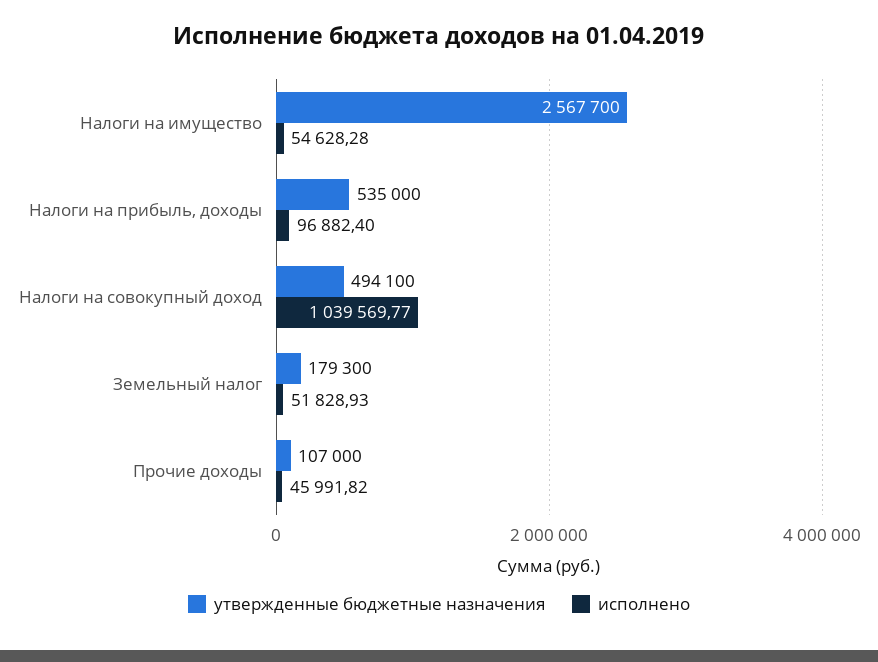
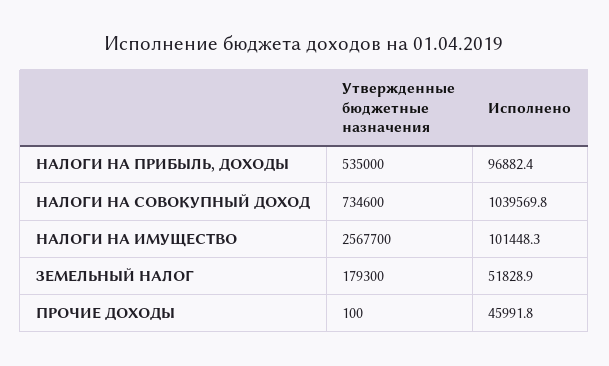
исполнено, Налоги на имущество: 54628.28 -> 101448.3
утвержденные бюджетные назначения, Налоги на совокупный доход: 494100 -> 734600
утвержденные бюджетные назначения, Прочие доходы: 107000 -> 100

